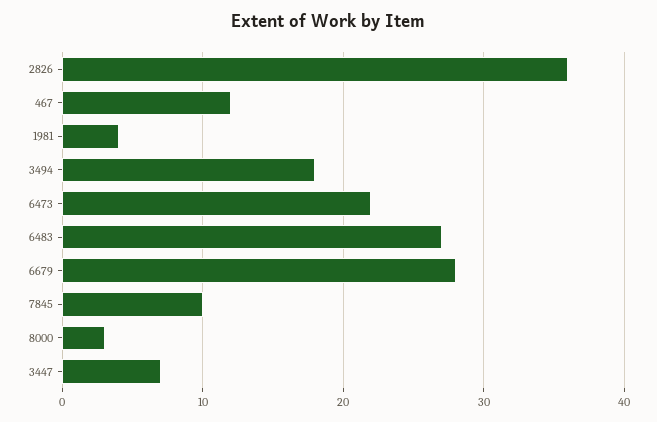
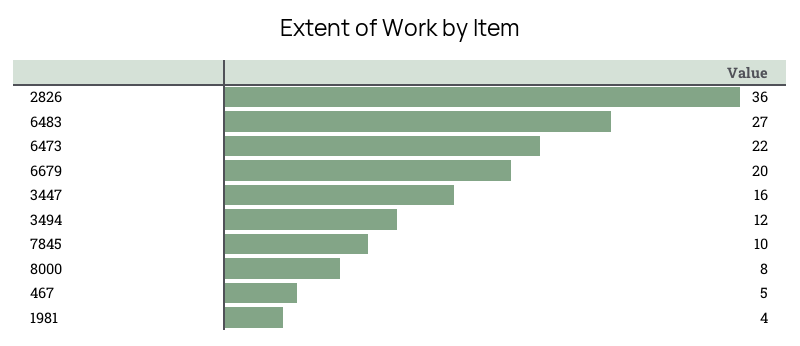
467: 12 -> 5
3494: 18 -> 12
6679: 28 -> 20
8000: 3 -> 8
3447: 7 -> 16

